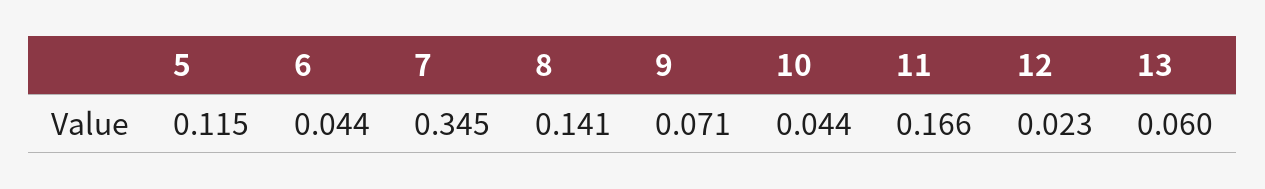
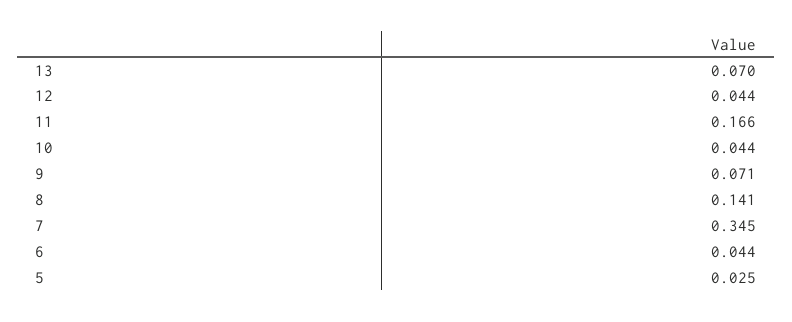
5: 0.115 -> 0.025
12: 0.023 -> 0.044
13: 0.06 -> 0.07

